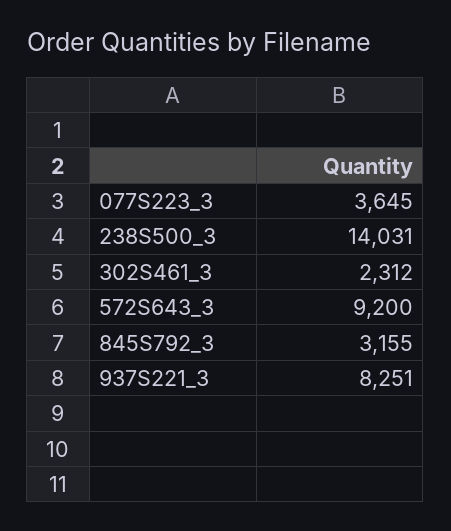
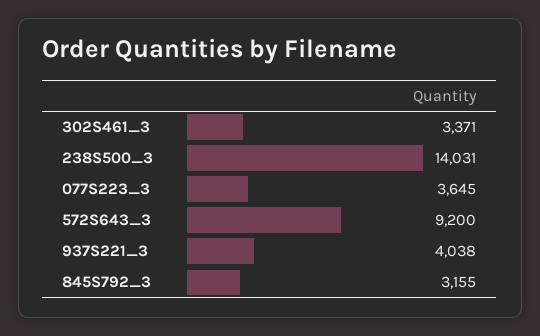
302S461_3: 2312 -> 3371
937S221_3: 8251 -> 4038

